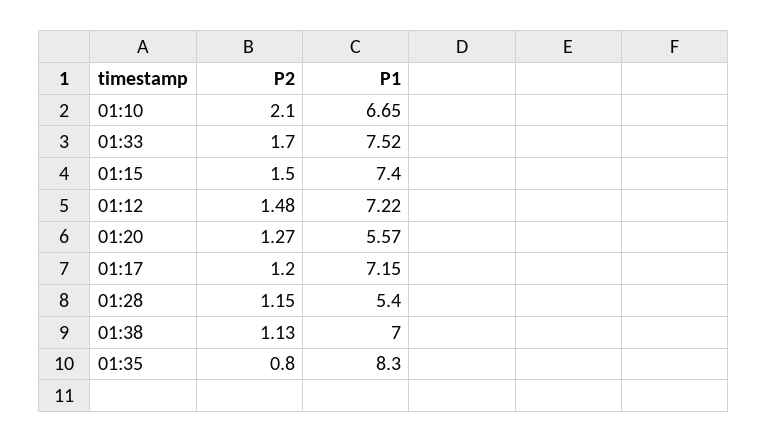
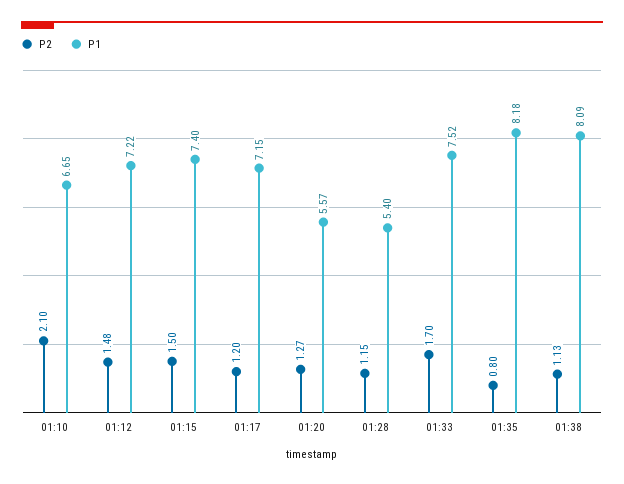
P1, 01:38: 7 -> 8.09
P1, 01:35: 8.3 -> 8.18

